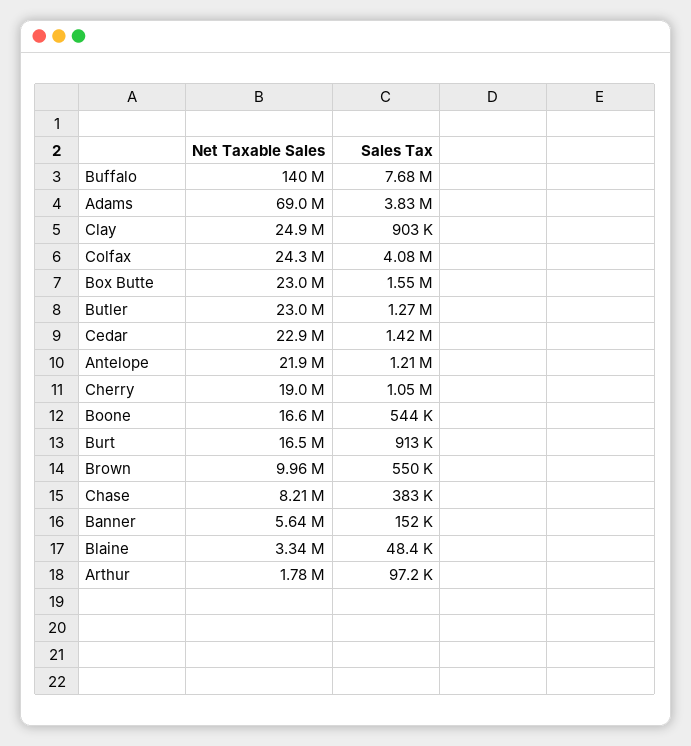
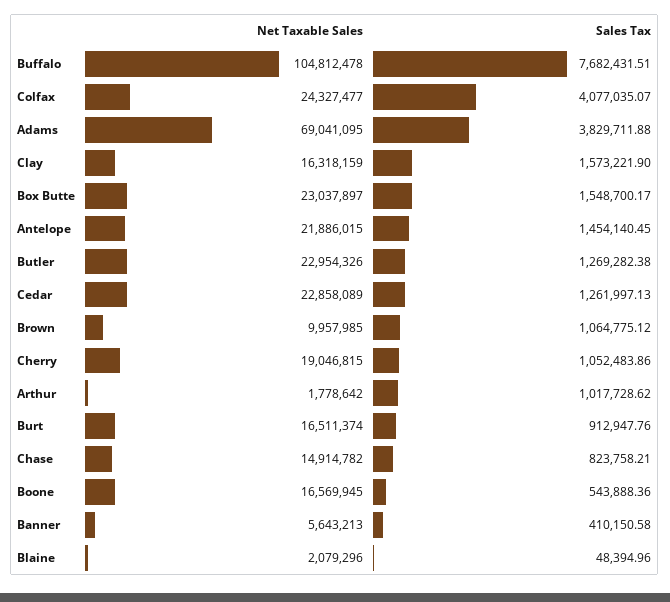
Net Taxable Sales, Buffalo: 140000000 -> 104812478
Net Taxable Sales, Clay: 24900000 -> 16318159
Sales Tax, Clay: 903000 -> 1573221.9
Sales Tax, Cedar: 1420000 -> 1261997.13
Sales Tax, Antelope: 1210000 -> 1454140.45
Sales Tax, Brown: 550000 -> 1064775.12
Net Taxable Sales, Chase: 8210000 -> 14914782
Sales Tax, Chase: 383000 -> 823758.21
Sales Tax, Banner: 152000 -> 410150.58
Net Taxable Sales, Blaine: 3340000 -> 2079296
Sales Tax, Arthur: 97200 -> 1017728.62

